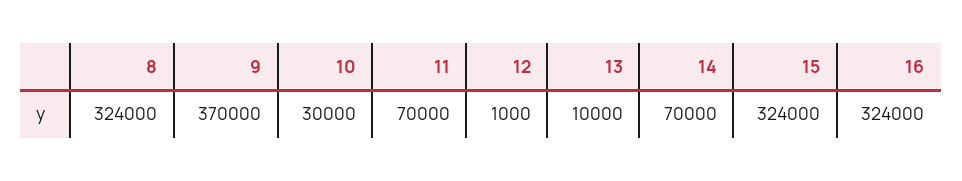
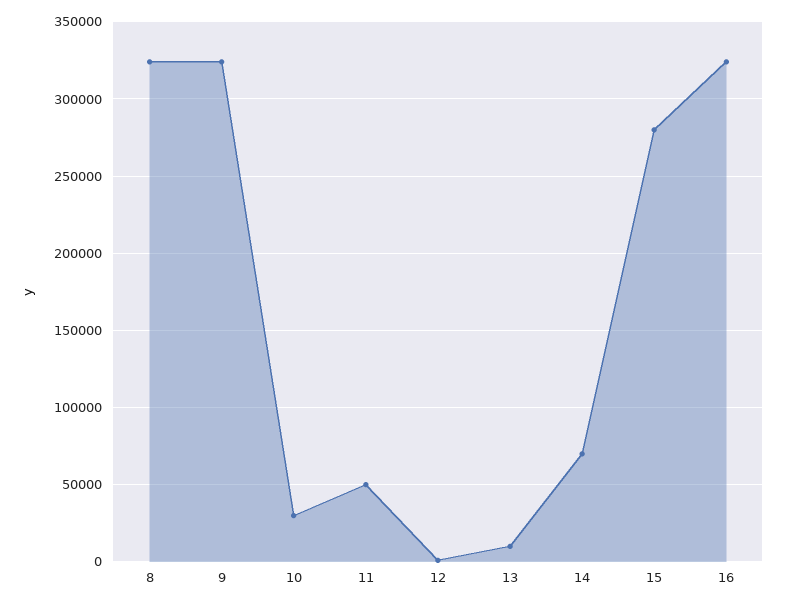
9: 370000 -> 325000
11: 70000 -> 50000
15: 324000 -> 280000

